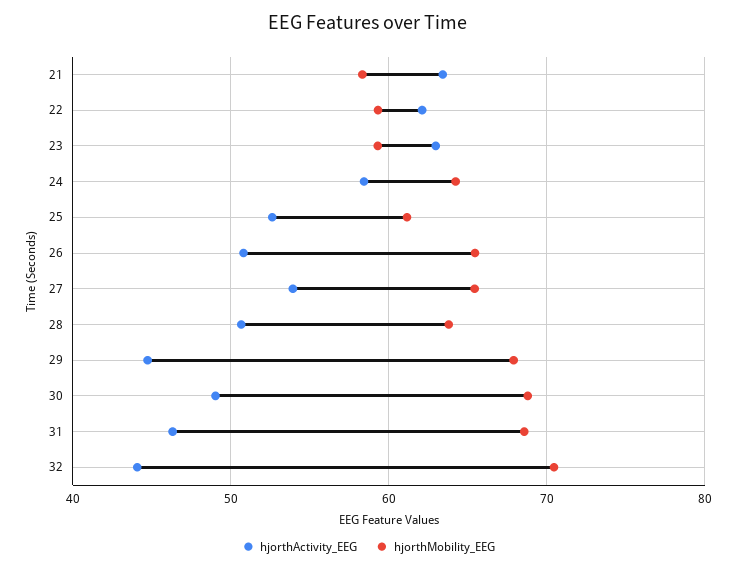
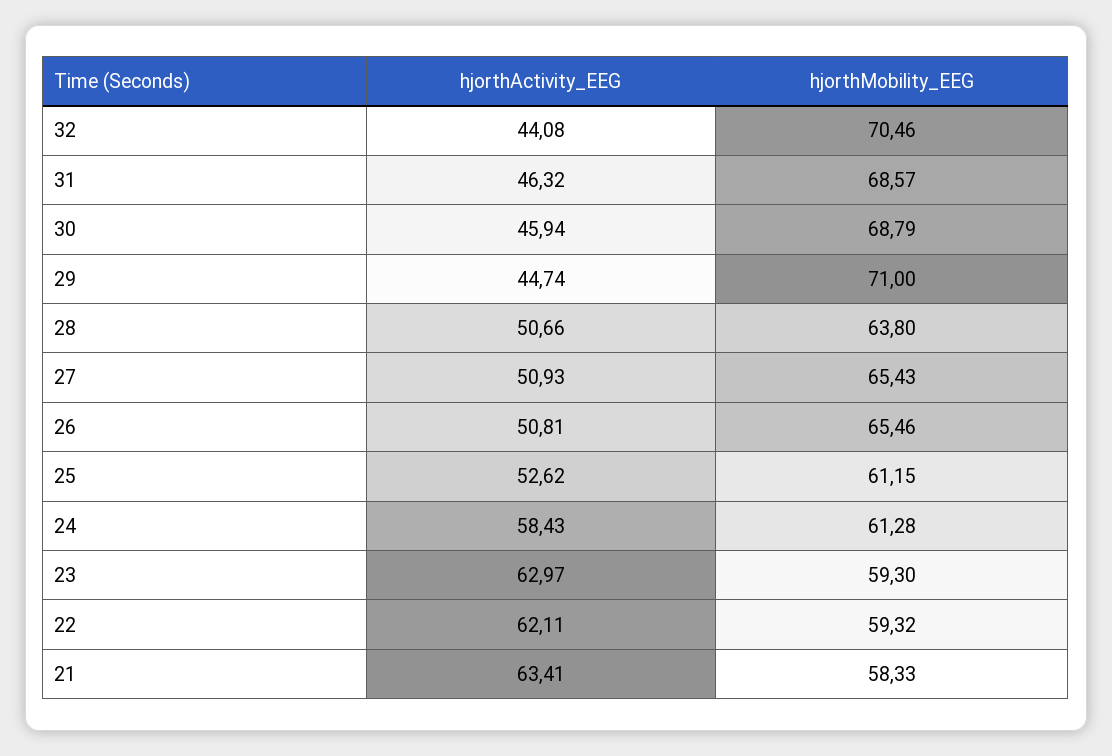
hjorthMobility_EEG, 24: 64 -> 61.28
hjorthActivity_EEG, 27: 54 -> 50.93
hjorthMobility_EEG, 29: 68 -> 71
hjorthActivity_EEG, 30: 49 -> 45.94

